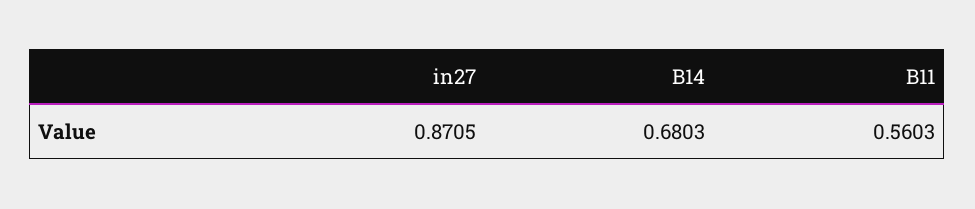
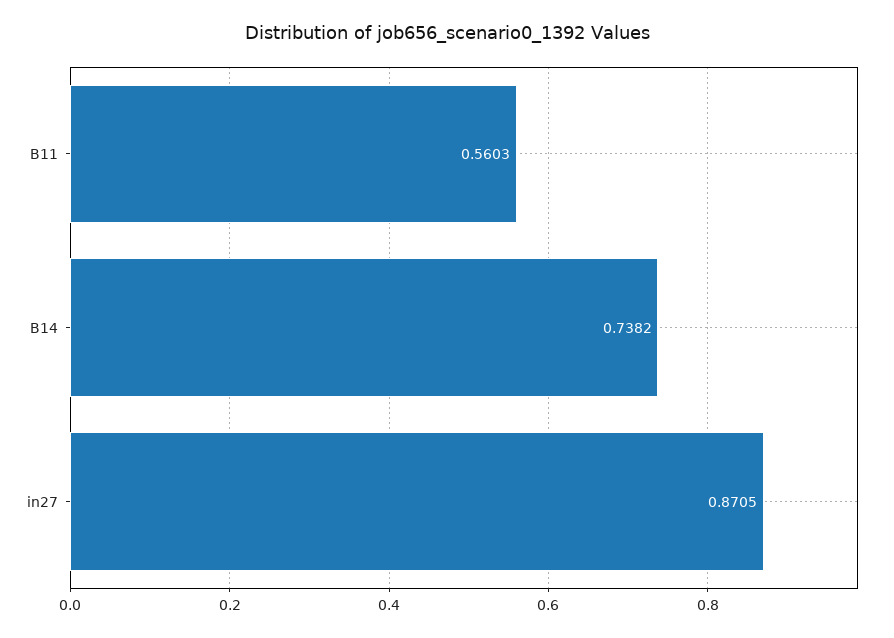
B14: 0.6803 -> 0.7382

